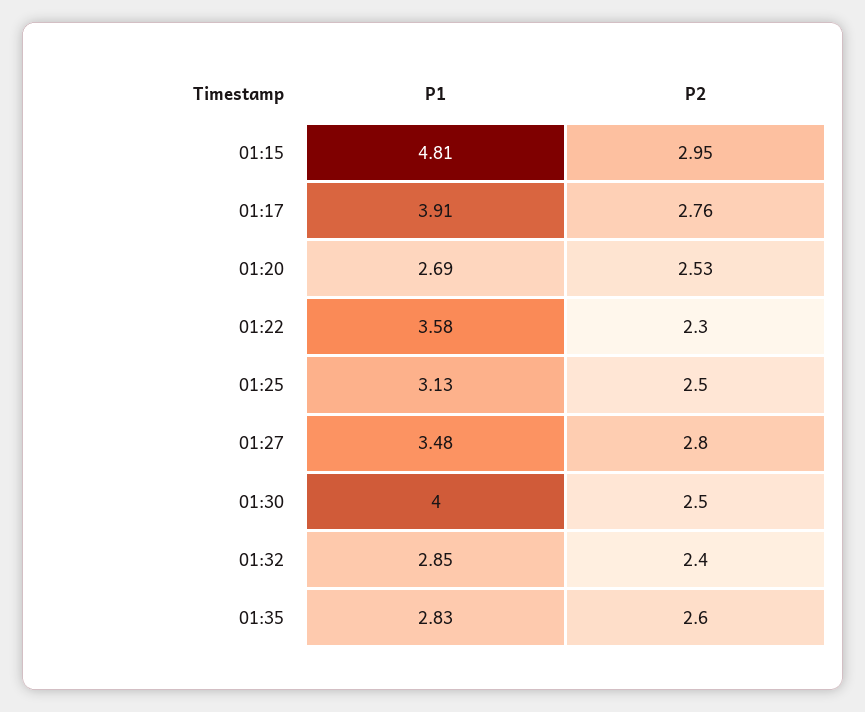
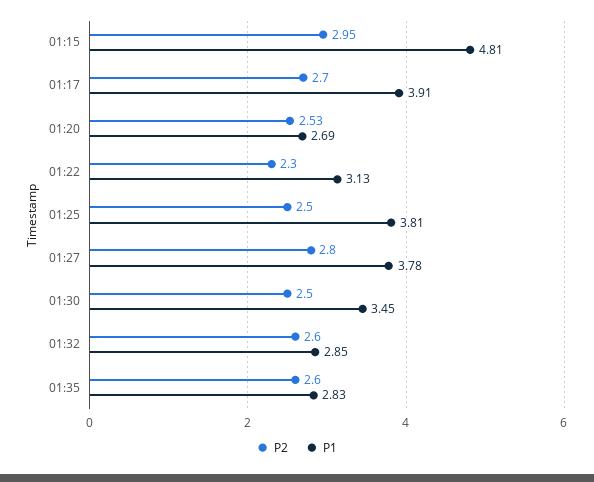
P2, 01:17: 2.76 -> 2.7
P1, 01:22: 3.58 -> 3.13
P1, 01:25: 3.13 -> 3.81
P1, 01:27: 3.48 -> 3.78
P1, 01:30: 4 -> 3.45
P2, 01:32: 2.4 -> 2.6

